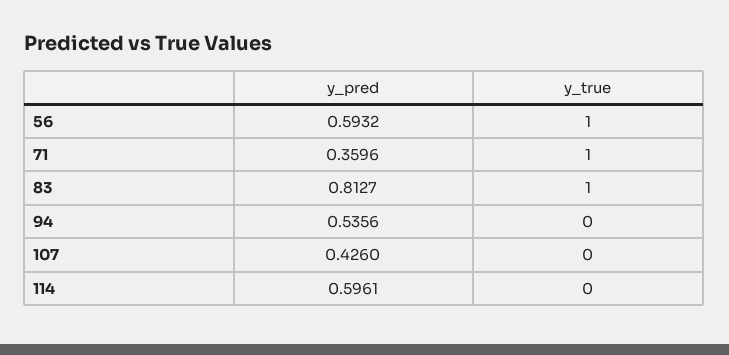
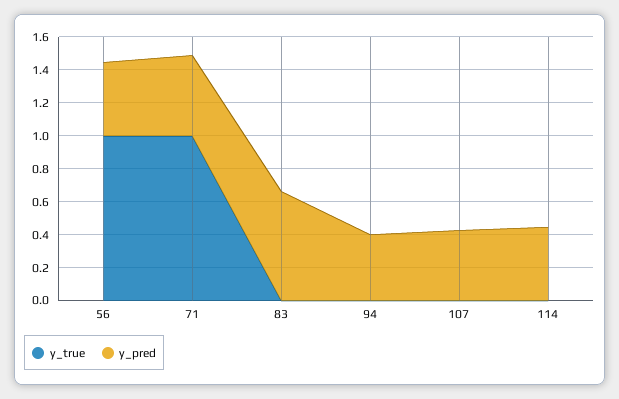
y_pred, 56: 0.5932 -> 0.45
y_pred, 71: 0.3596 -> 0.5
y_pred, 83: 0.8127 -> 0.65
y_true, 83: 1 -> 0
y_pred, 94: 0.5356 -> 0.4
y_pred, 114: 0.5961 -> 0.45

